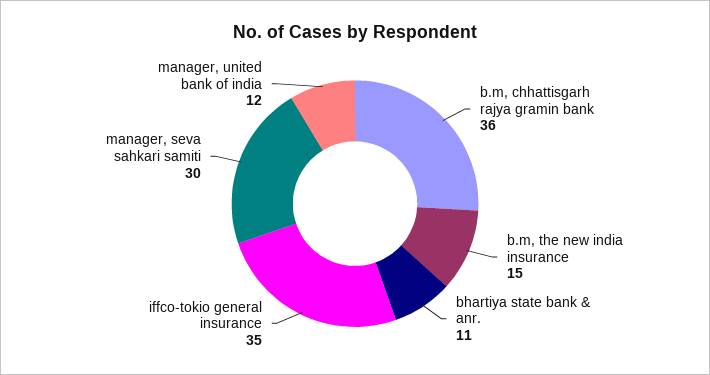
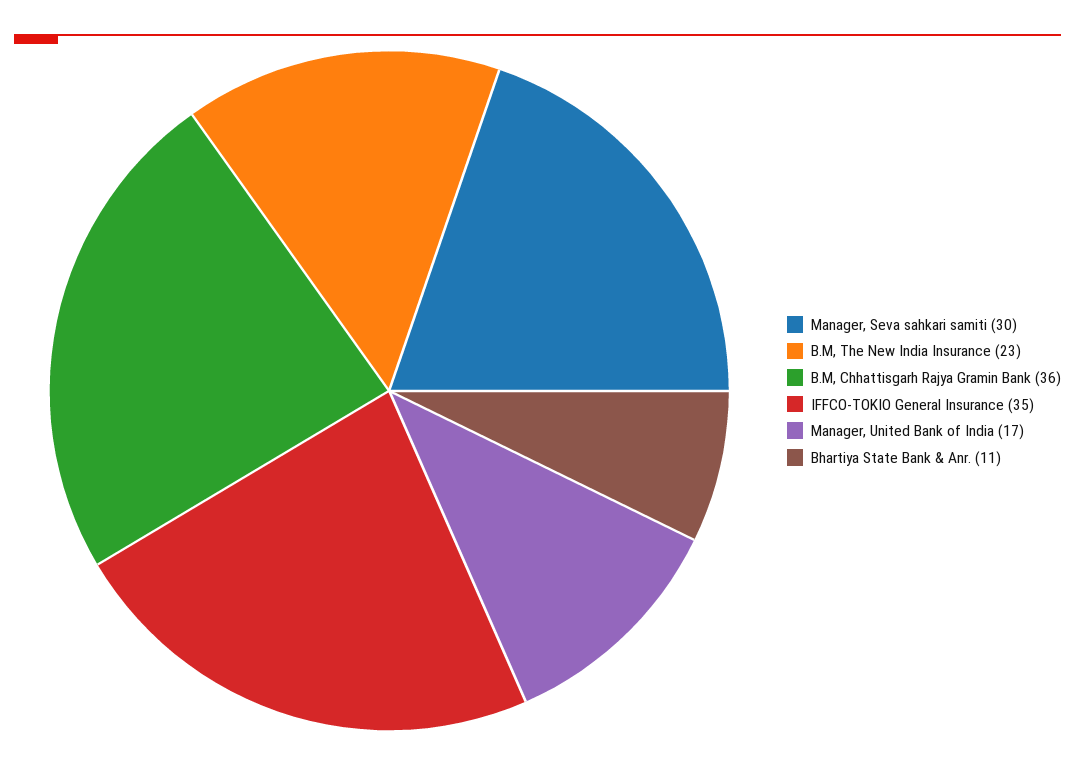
b.m, the new india insurance: 15 -> 23
manager, united bank of india: 12 -> 17

